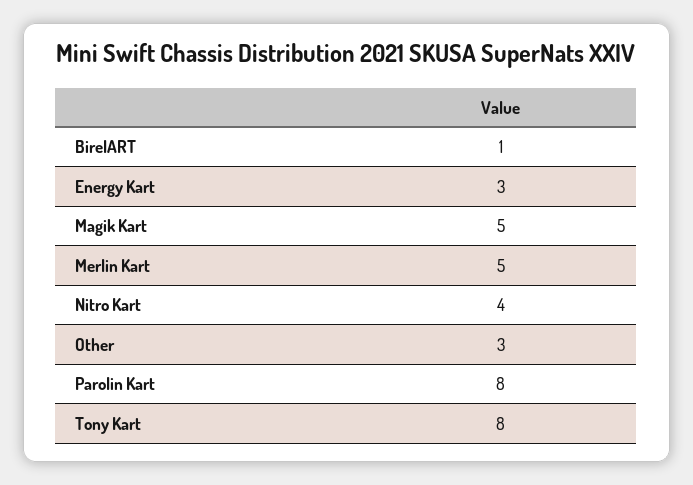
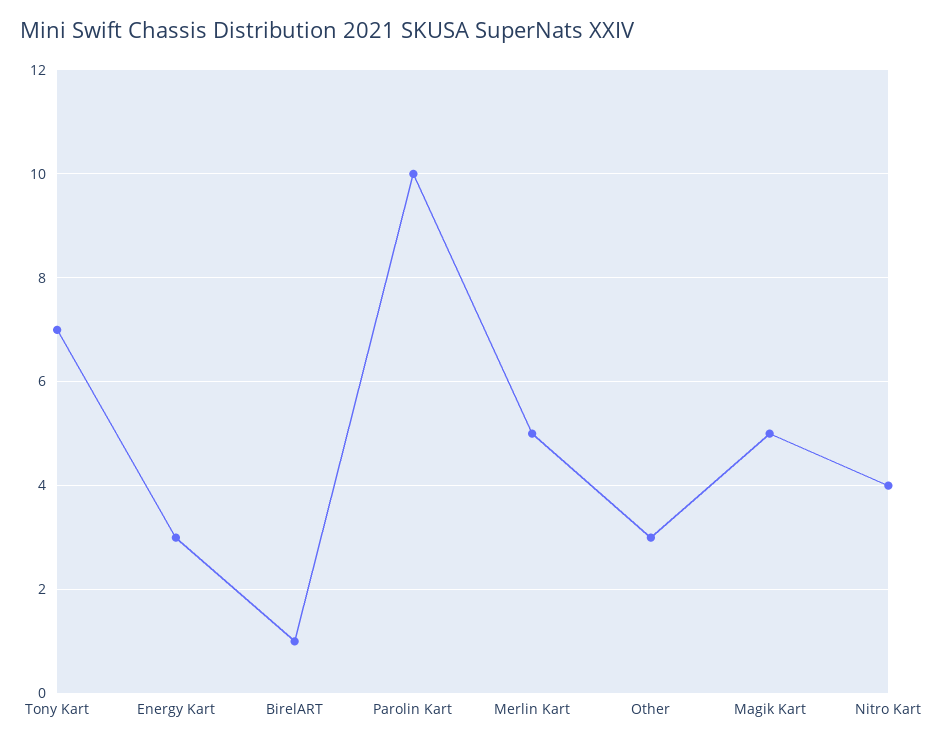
Parolin Kart: 8 -> 10
Tony Kart: 8 -> 7

